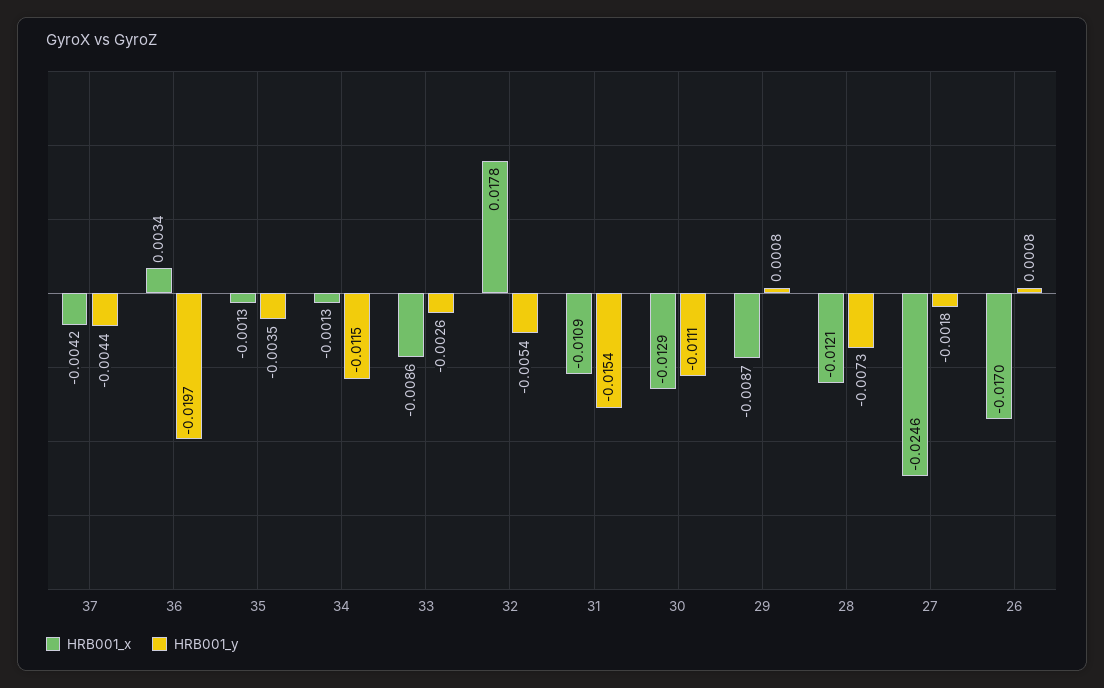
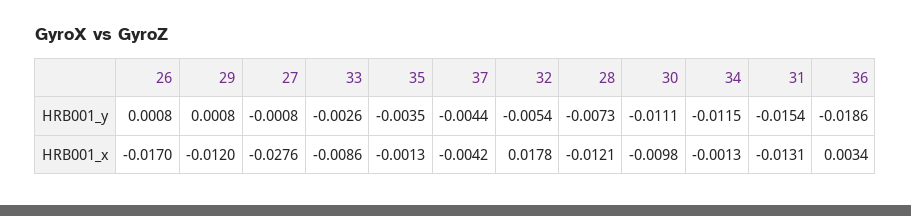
HRB001_y, 36: -0.0197 -> -0.0186
HRB001_x, 31: -0.0109 -> -0.0131
HRB001_x, 30: -0.0129 -> -0.0098
HRB001_x, 29: -0.0087 -> -0.012
HRB001_x, 27: -0.0246 -> -0.0276
HRB001_y, 27: -0.0018 -> -0.0008

